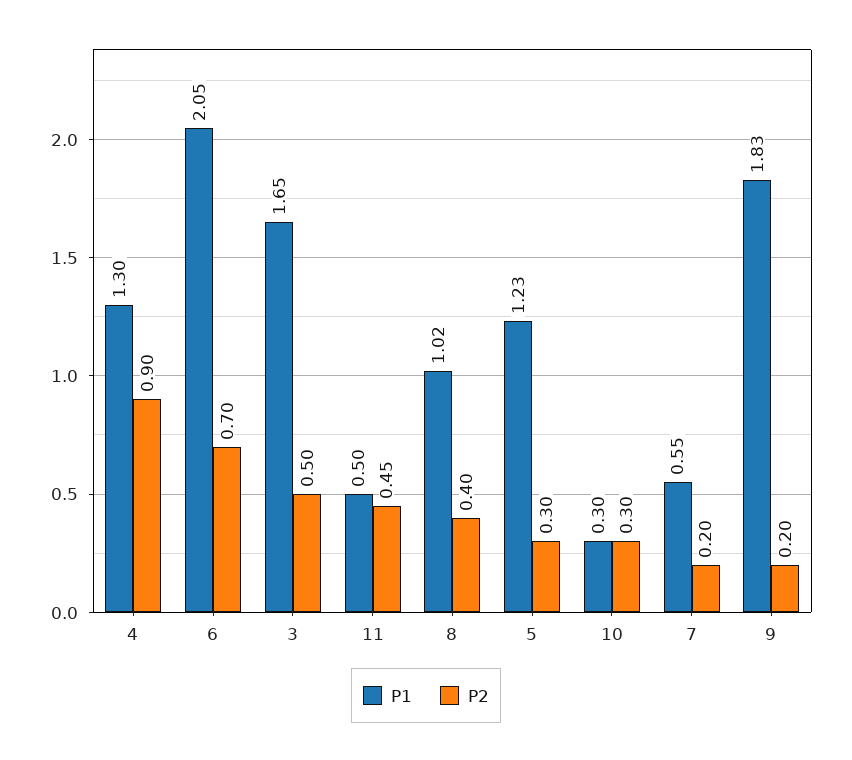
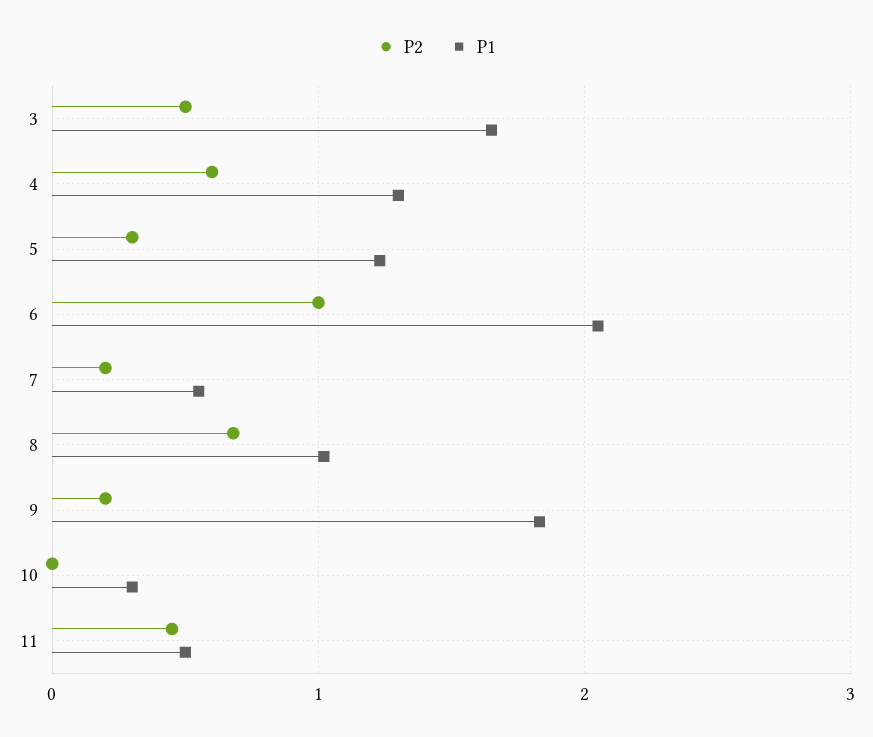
P2, 4: 0.9 -> 0.6
P2, 6: 0.7 -> 1
P2, 8: 0.4 -> 0.7
P2, 10: 0.3 -> 0

